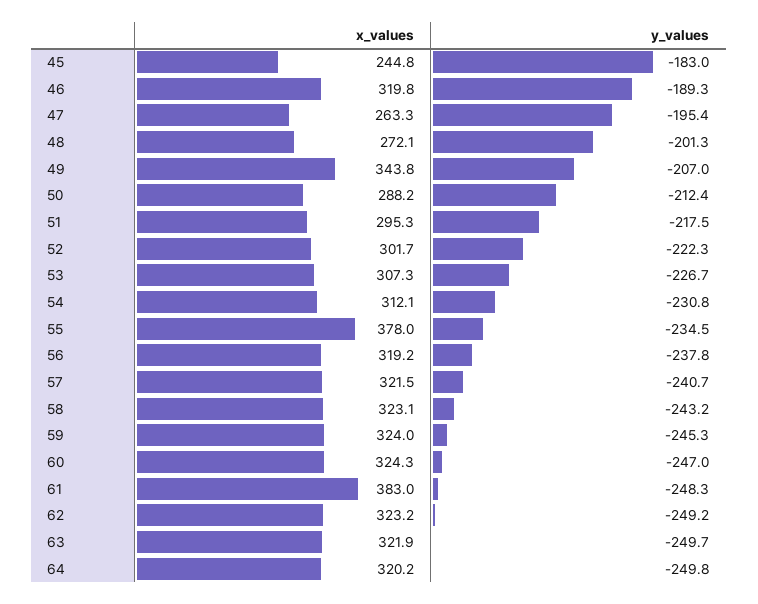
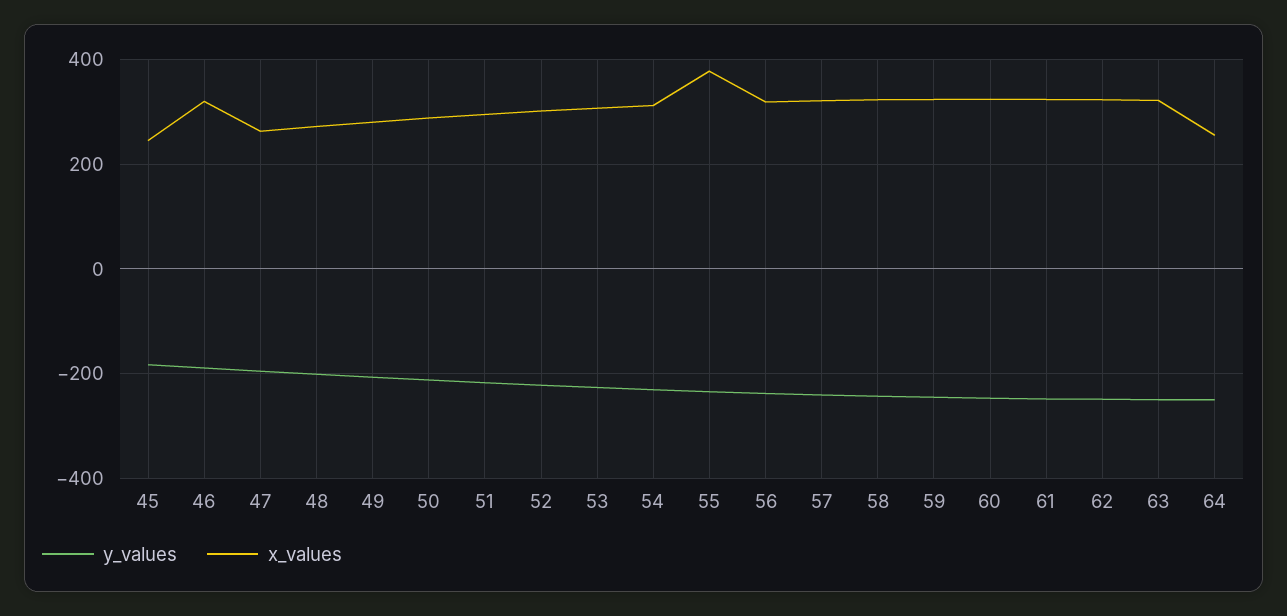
x_values, 49: 343.8 -> 280
x_values, 61: 383 -> 320
x_values, 64: 320.2 -> 260

